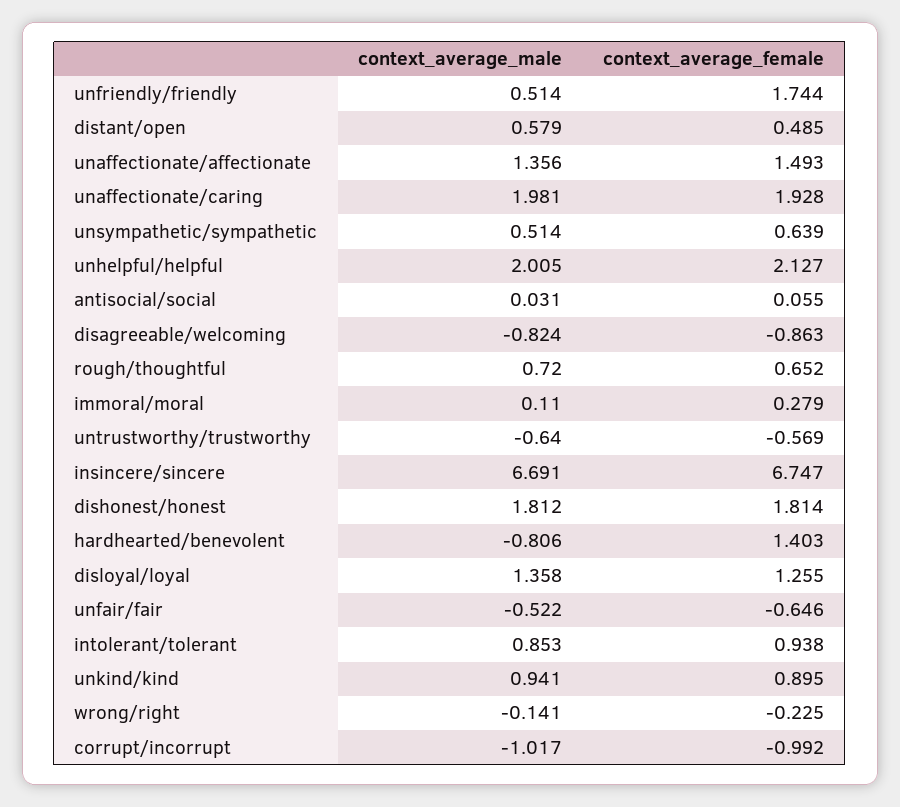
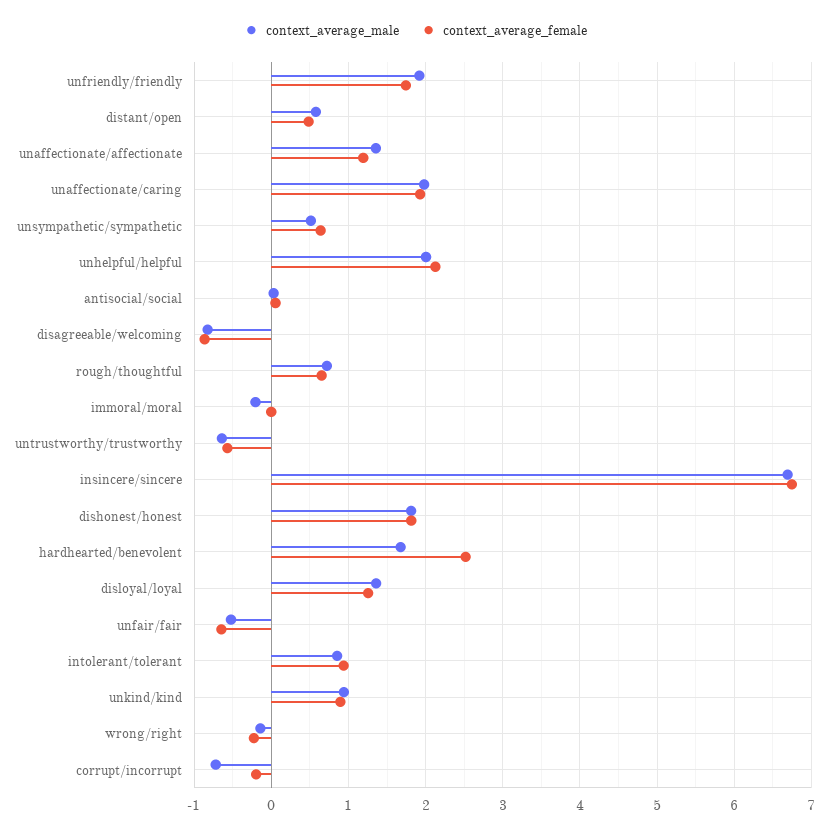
context_average_male, unfriendly/friendly: 0.514 -> 1.9
context_average_female, unaffectionate/affectionate: 1.493 -> 1.2
context_average_male, immoral/moral: 0.11 -> -0.2
context_average_female, immoral/moral: 0.279 -> 0
context_average_male, hardhearted/benevolent: -0.806 -> 1.7
context_average_female, hardhearted/benevolent: 1.403 -> 2.5
context_average_male, corrupt/incorrupt: -1.017 -> -0.7
context_average_female, corrupt/incorrupt: -0.992 -> -0.2

